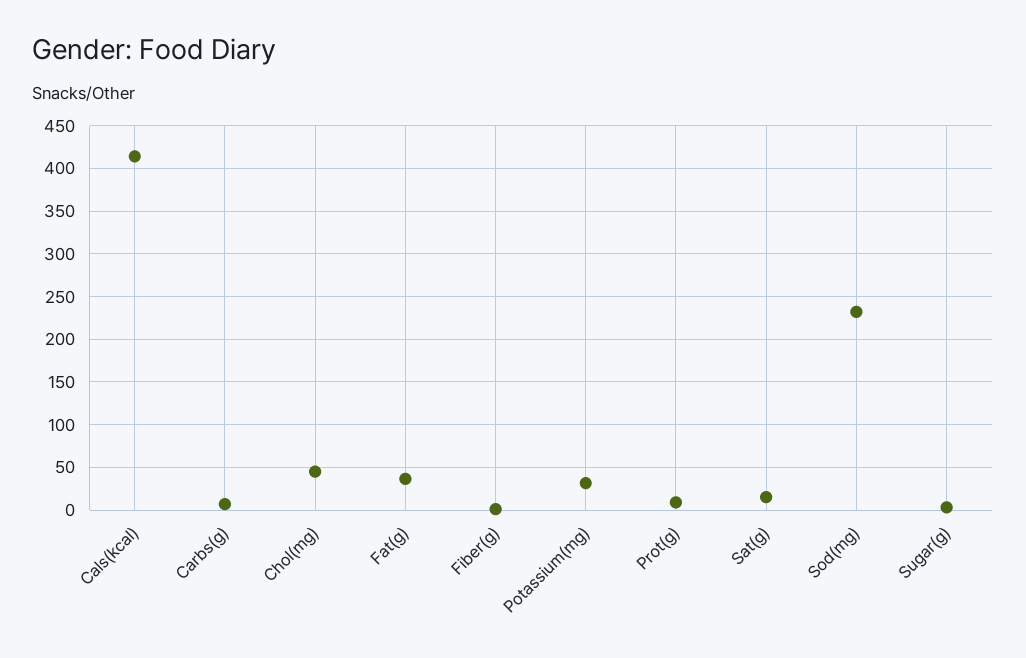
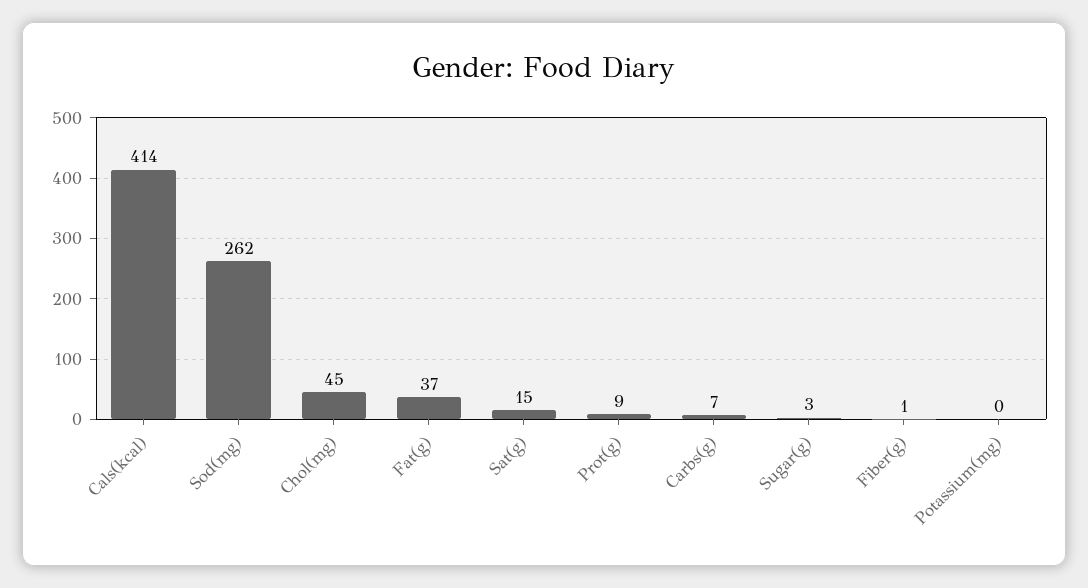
Potassium(mg): 30 -> 0
Sod(mg): 230 -> 262

